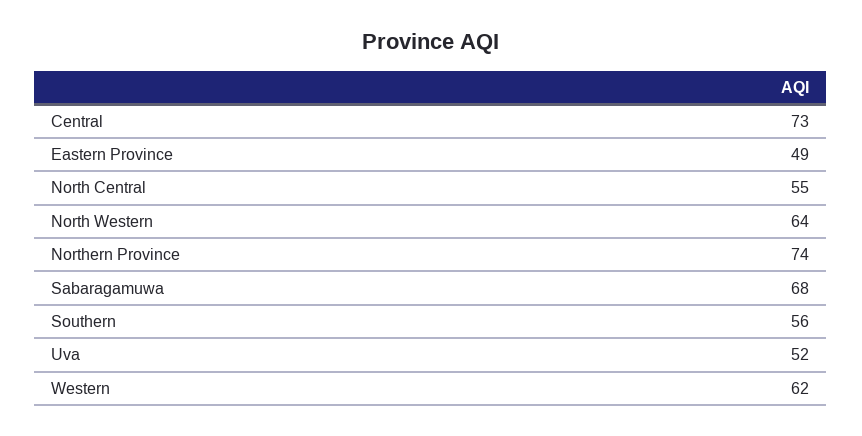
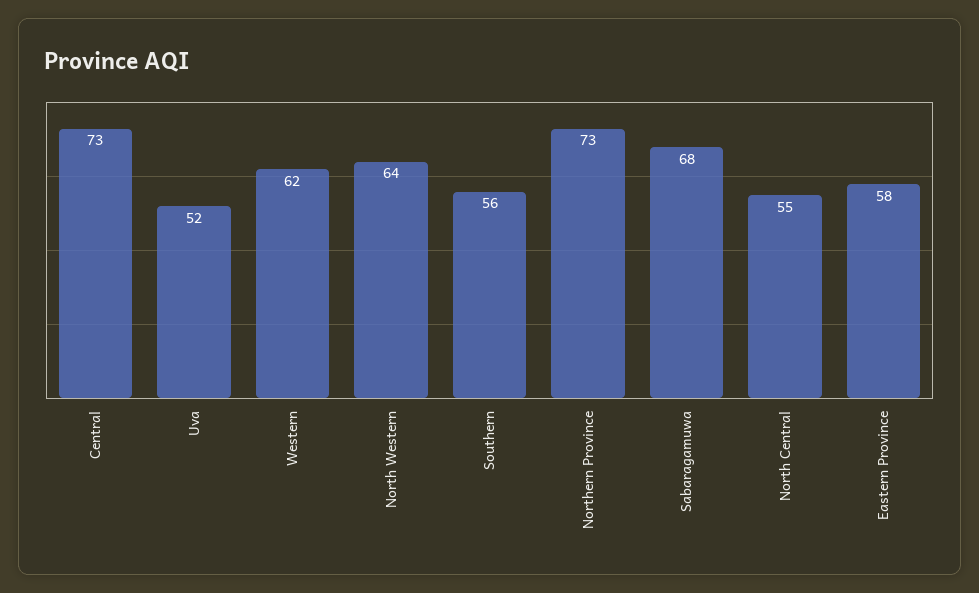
Eastern Province: 49 -> 58
Northern Province: 74 -> 73

